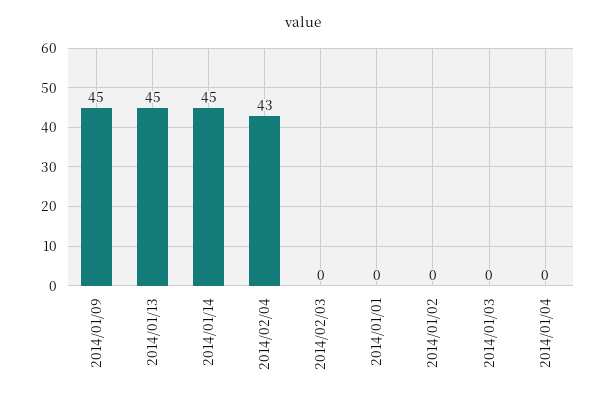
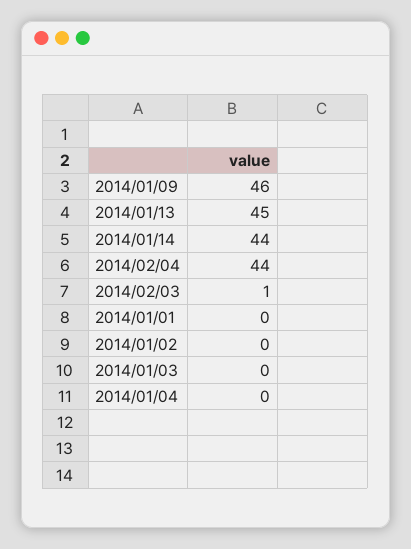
2014/01/09: 45 -> 46
2014/01/14: 45 -> 44
2014/02/04: 43 -> 44
2014/02/03: 0 -> 1

